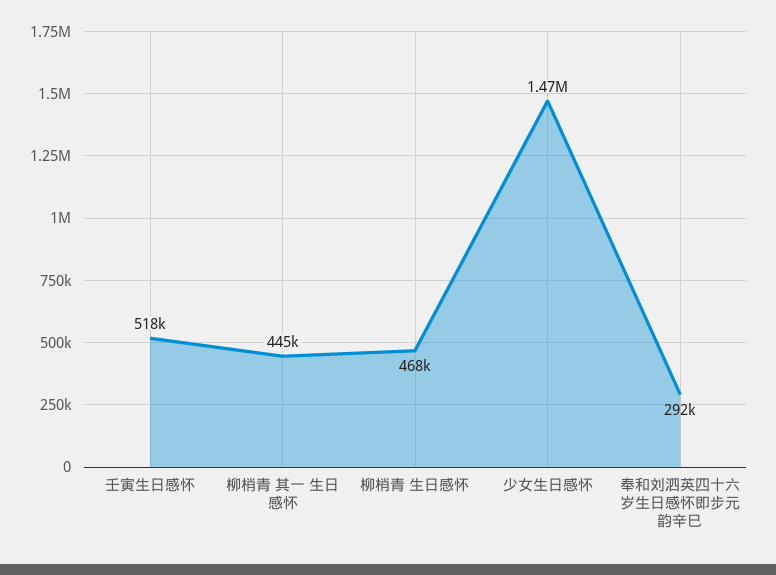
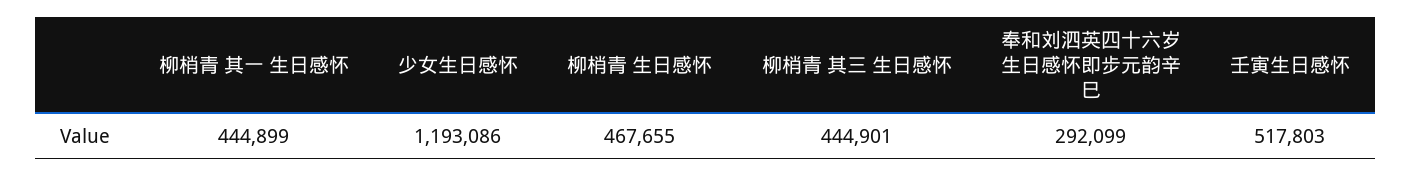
少女生日感怀: 1470000 -> 1193086
柳梢青 其三 生日感怀: none -> 444901

